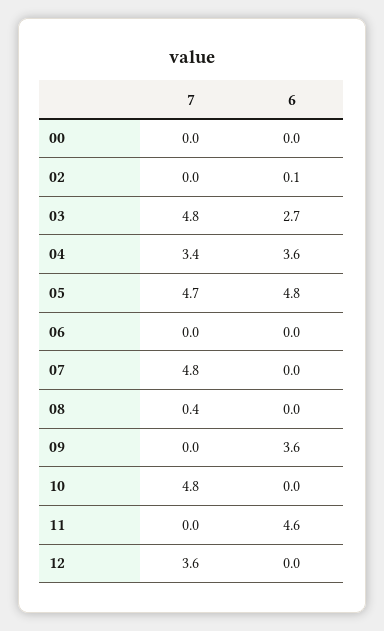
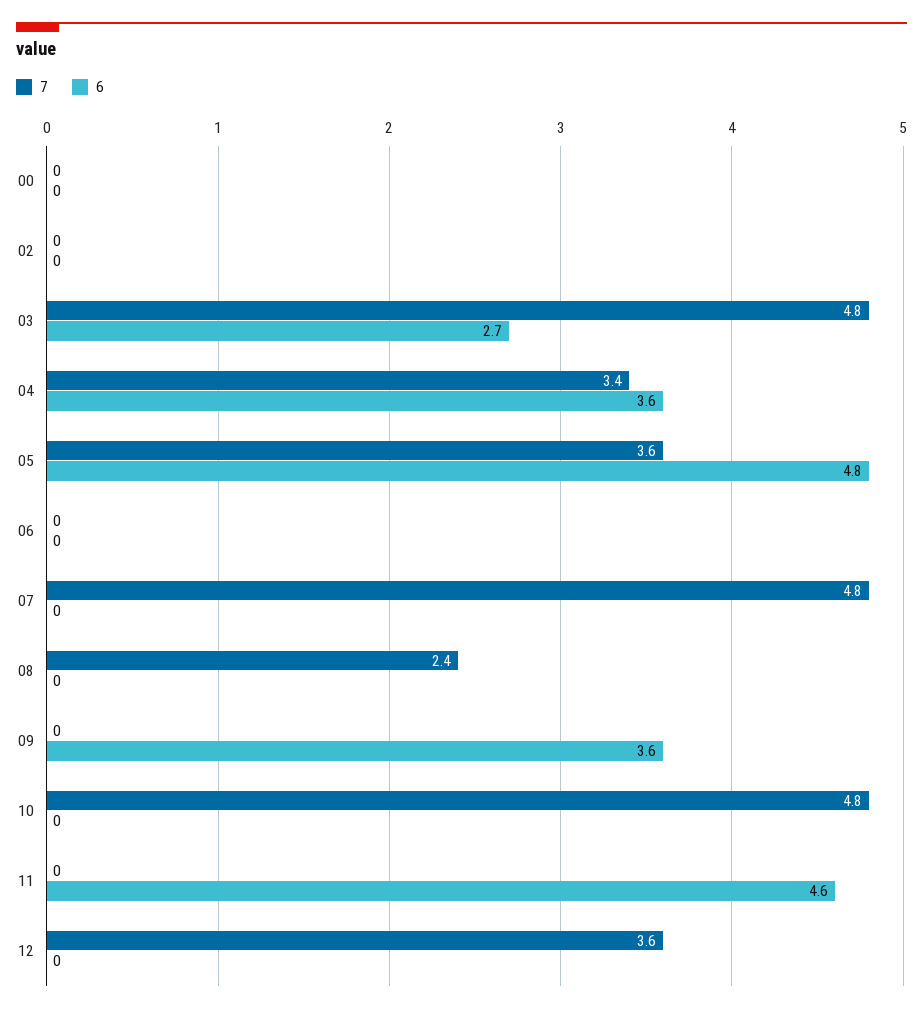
6, 02: 0.1 -> 0
7, 05: 4.7 -> 3.6
7, 08: 0.4 -> 2.4

